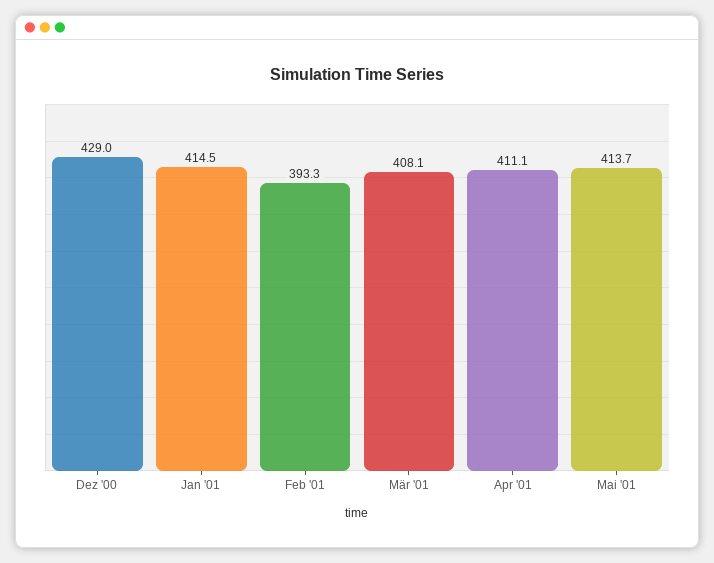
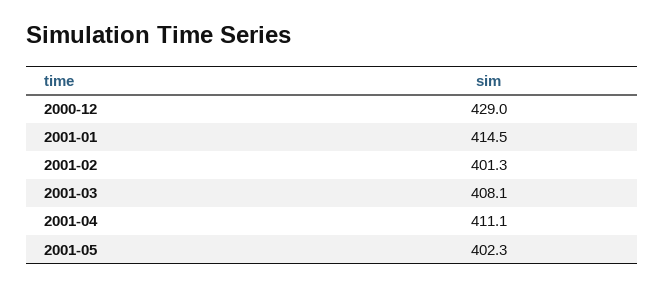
Feb '01: 393.3 -> 401.3
Mai '01: 413.7 -> 402.3

